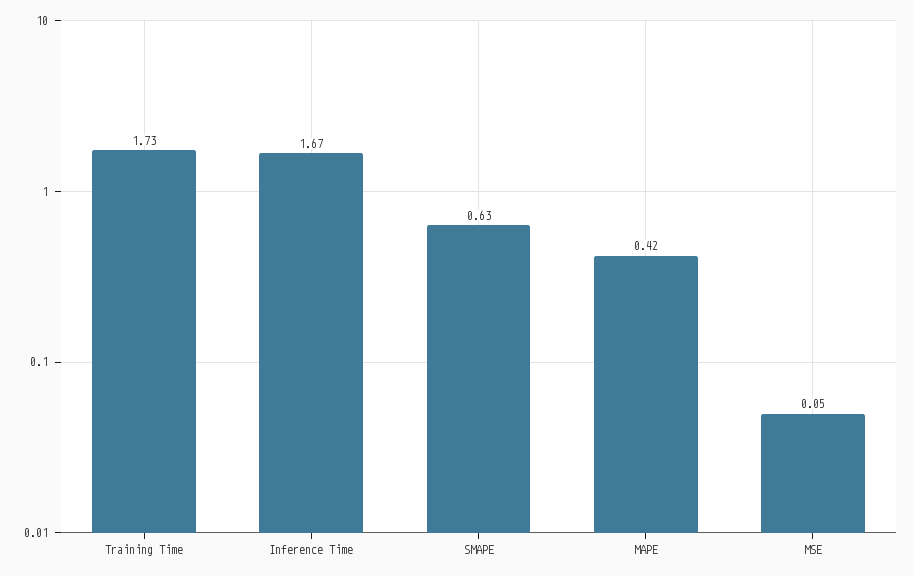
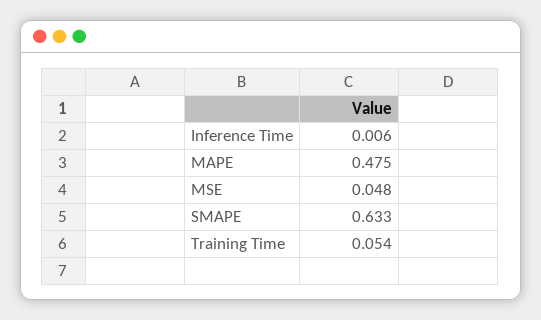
Training Time: 1.73 -> 0.054
Inference Time: 1.67 -> 0.006
MAPE: 0.42 -> 0.475

